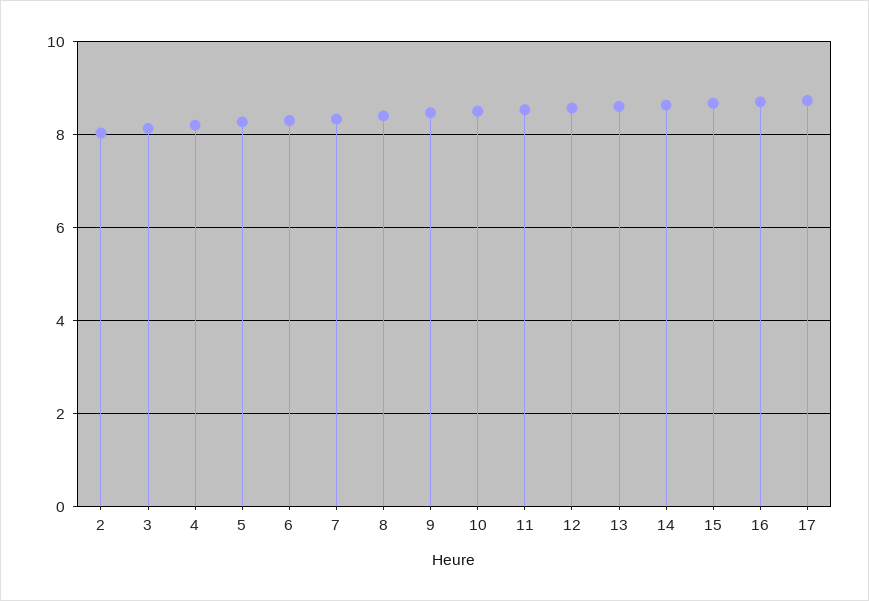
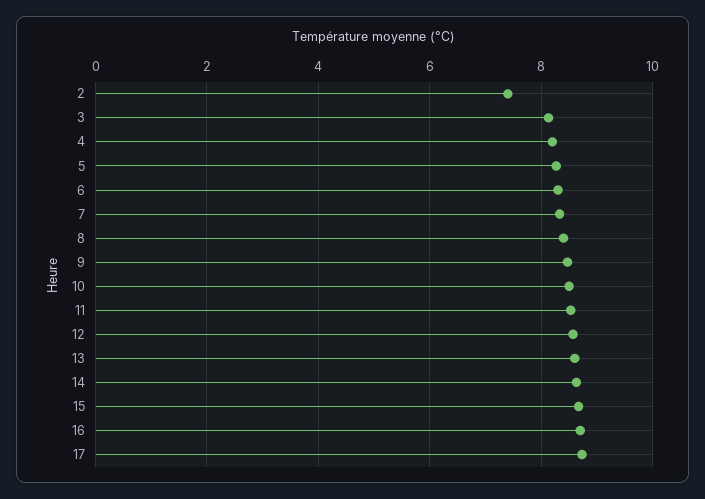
2: 8 -> 7.4

